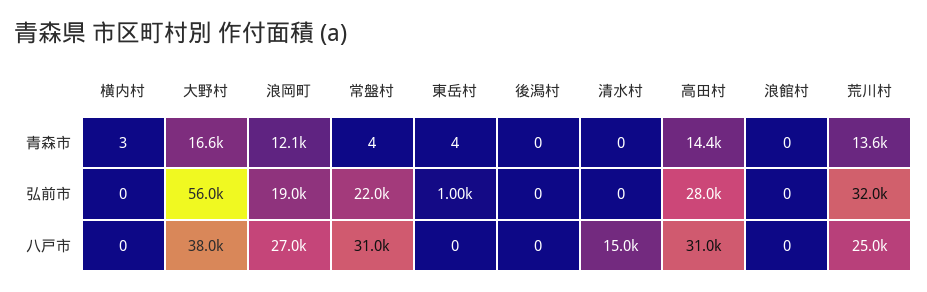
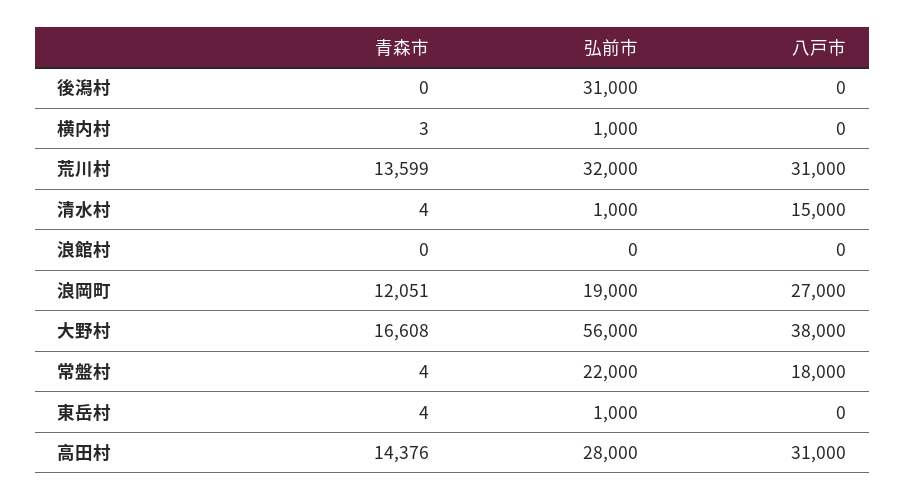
清水村, 青森市: 0 -> 4
横内村, 弘前市: 0 -> 1000
後潟村, 弘前市: 0 -> 31000
清水村, 弘前市: 0 -> 1000
常盤村, 八戸市: 31000 -> 18000
荒川村, 八戸市: 25000 -> 31000

